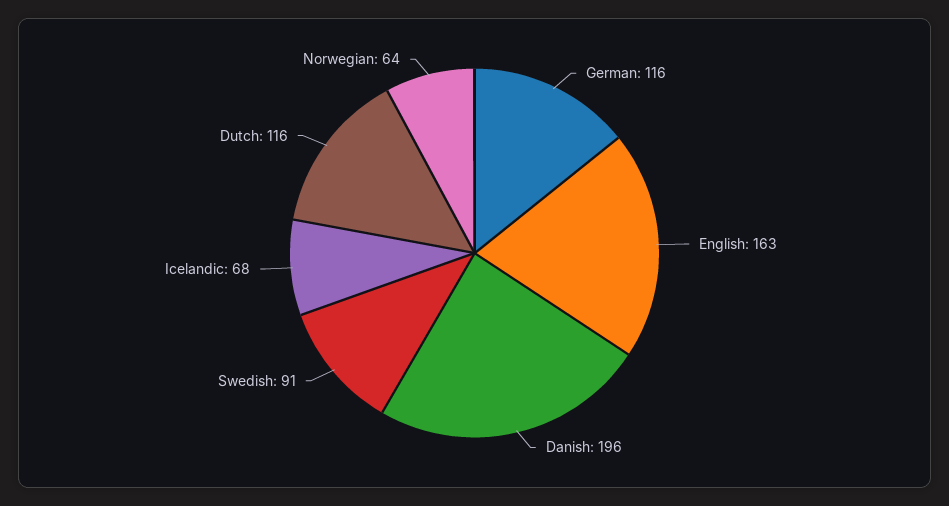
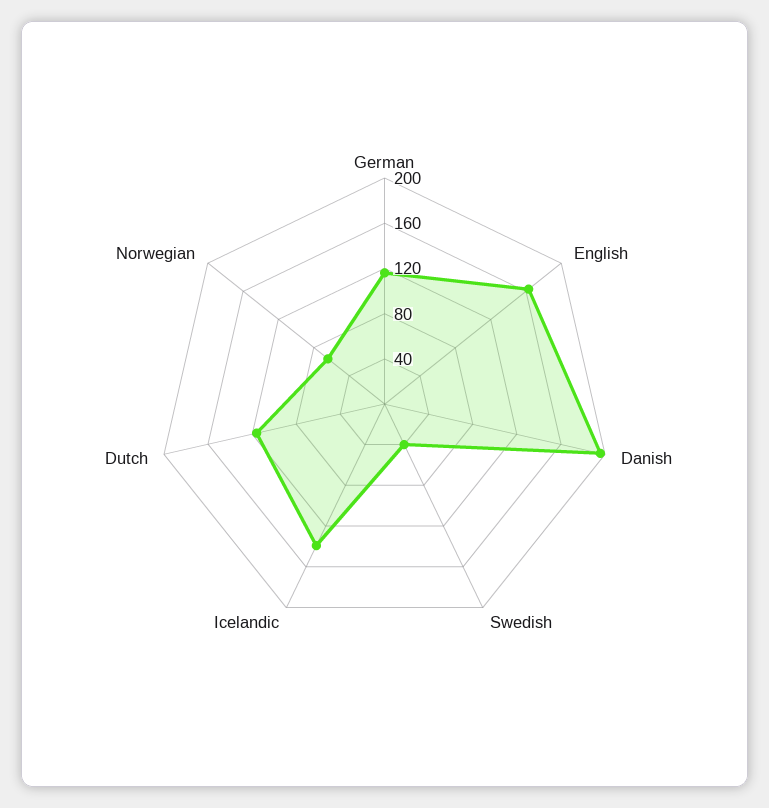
Swedish: 91 -> 40
Icelandic: 68 -> 140

